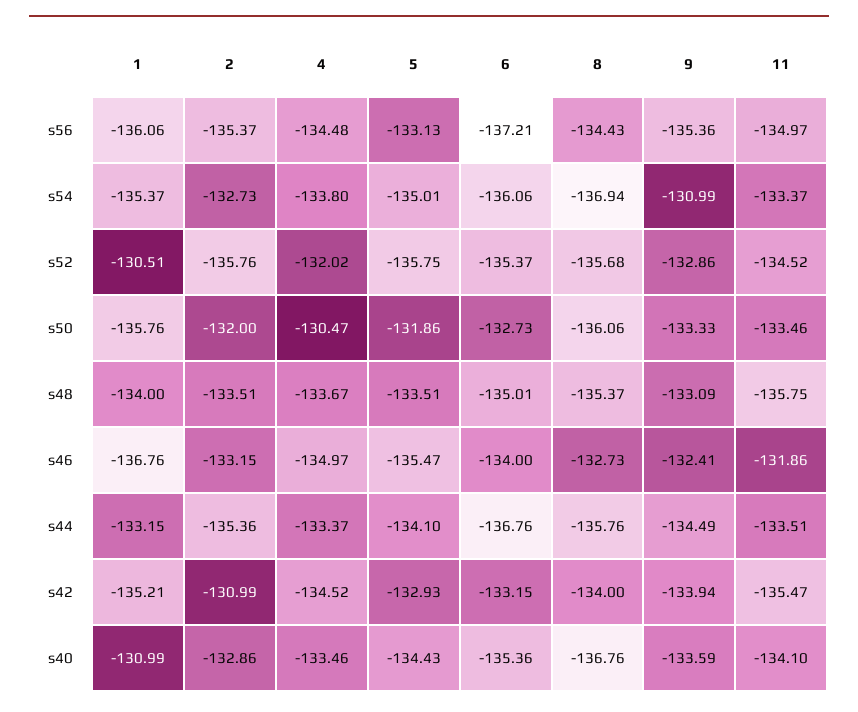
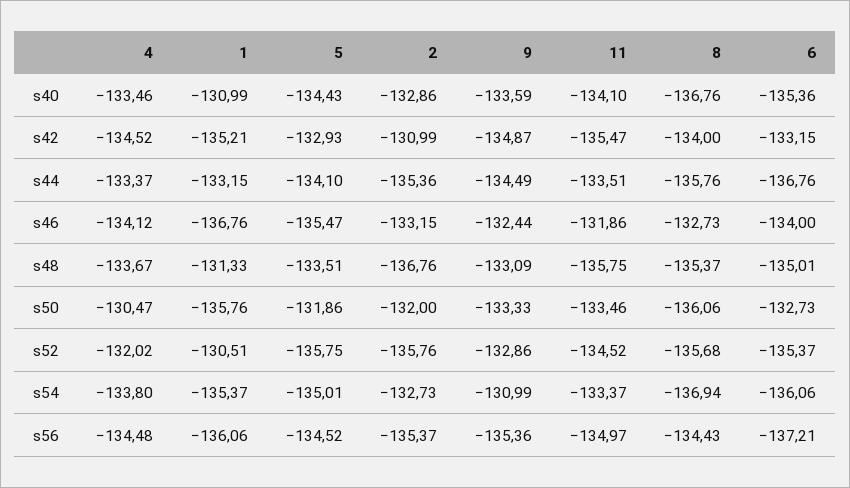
5, s56: -133.13 -> -134.52
1, s48: -134 -> -131.33
2, s48: -133.51 -> -136.76
4, s46: -134.97 -> -134.12
9, s46: -132.41 -> -132.44
9, s42: -133.94 -> -134.87

